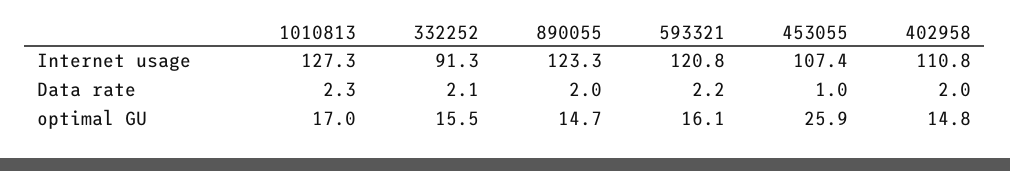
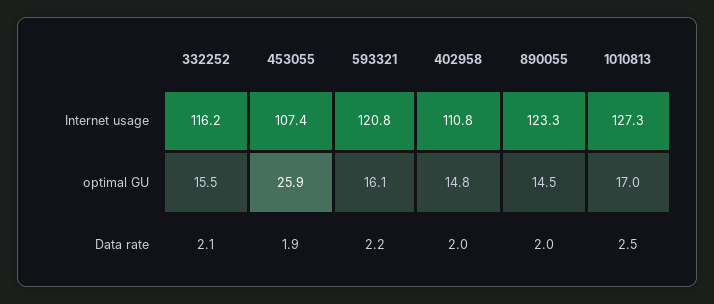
332252, Internet usage: 91.3 -> 116.2
1010813, Data rate: 2.3 -> 2.5
453055, Data rate: 1 -> 1.9
890055, optimal GU: 14.7 -> 14.5

